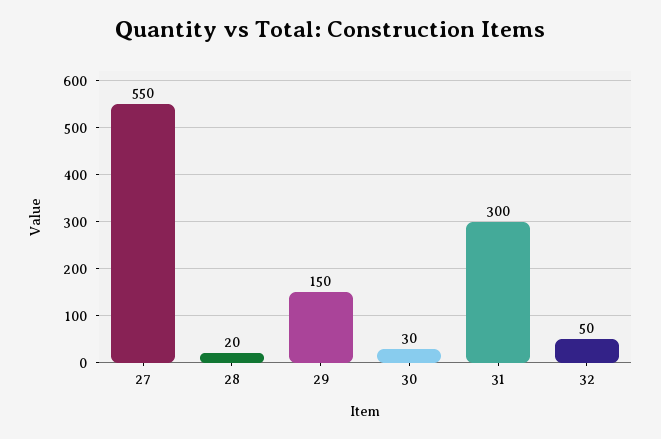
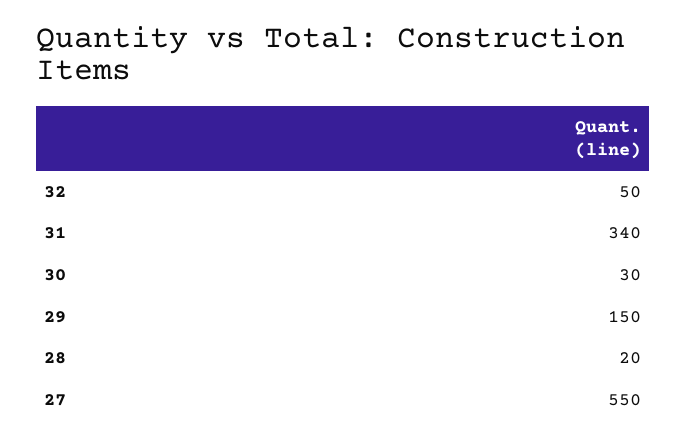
31: 300 -> 340

